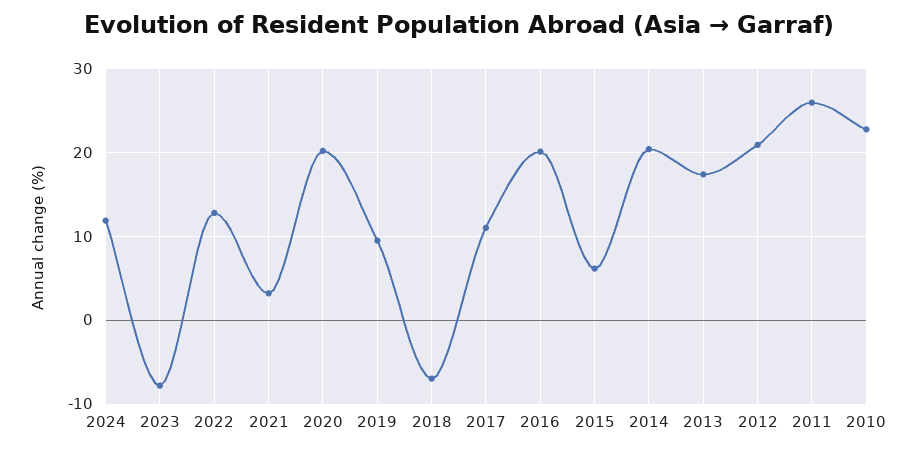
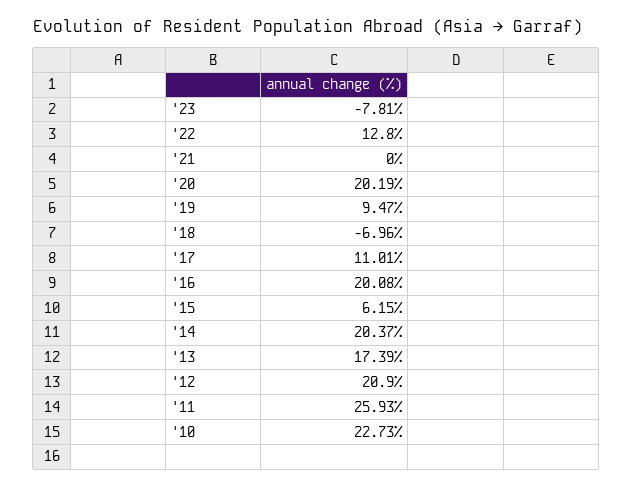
2024: 12 -> none
2021: 3 -> 0

